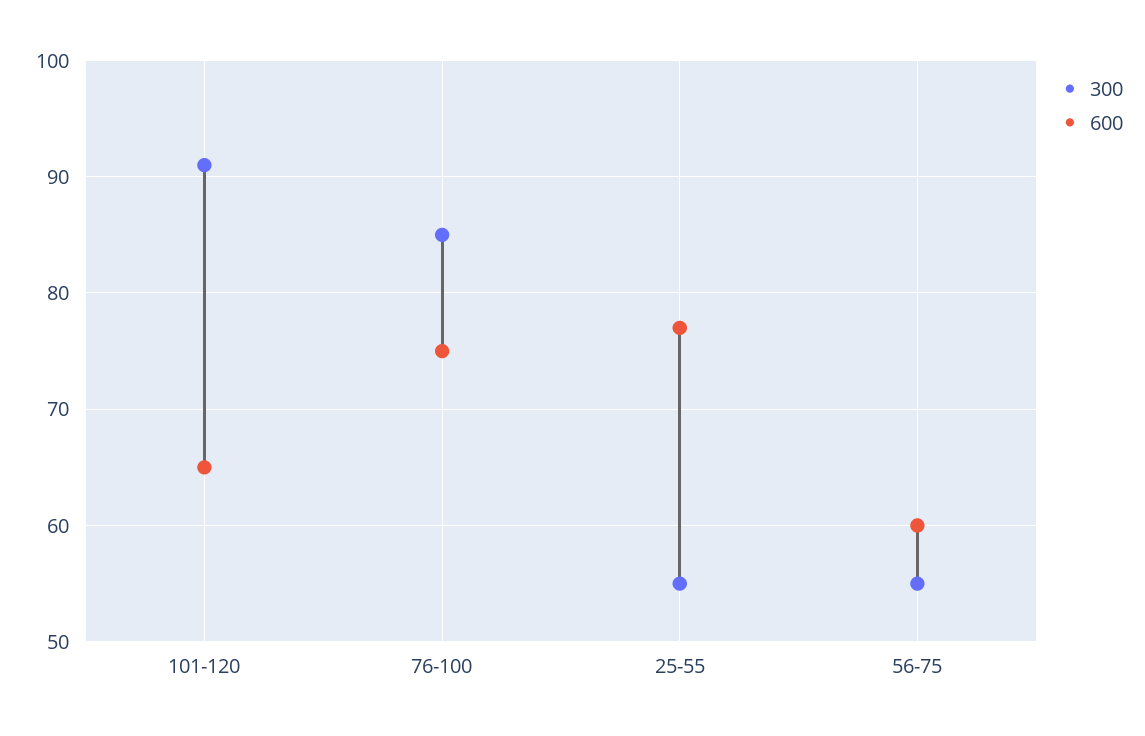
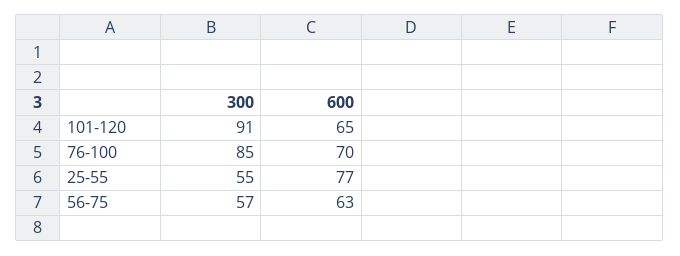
600, 76-100: 75 -> 70
300, 56-75: 55 -> 57
600, 56-75: 60 -> 63

